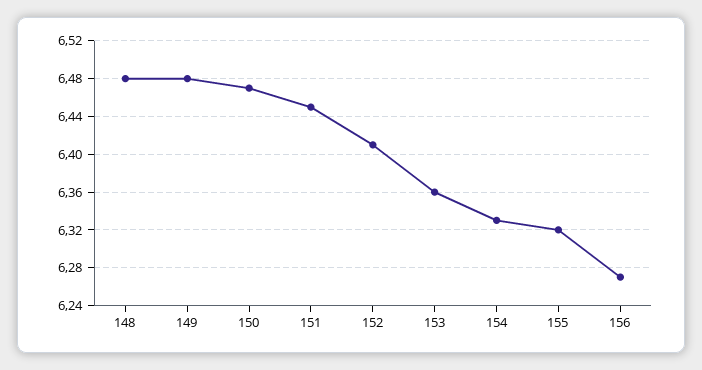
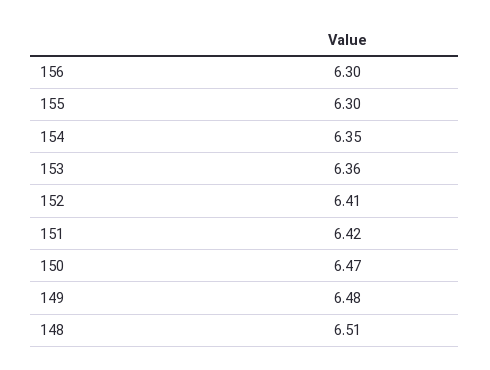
148: 6.48 -> 6.51
151: 6.45 -> 6.42
154: 6.33 -> 6.35
155: 6.32 -> 6.3
156: 6.27 -> 6.3

